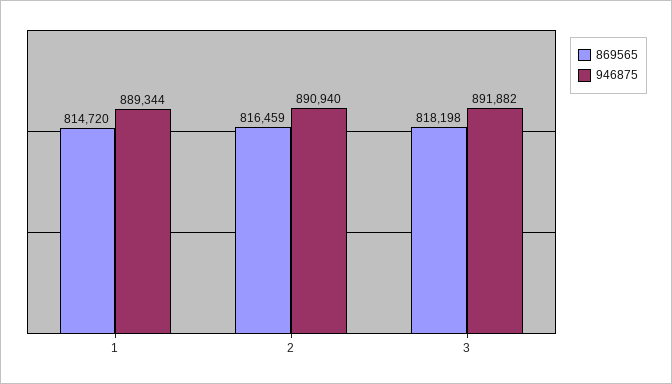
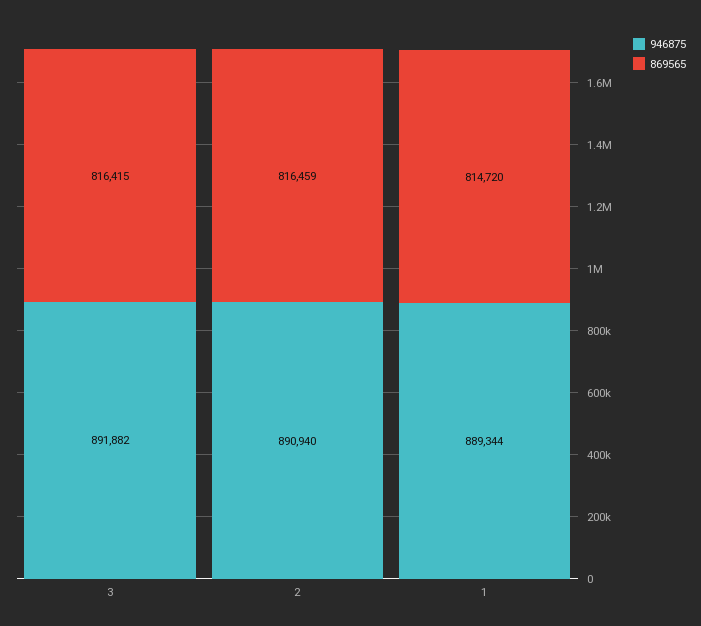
869565, 3: 818198 -> 816415

